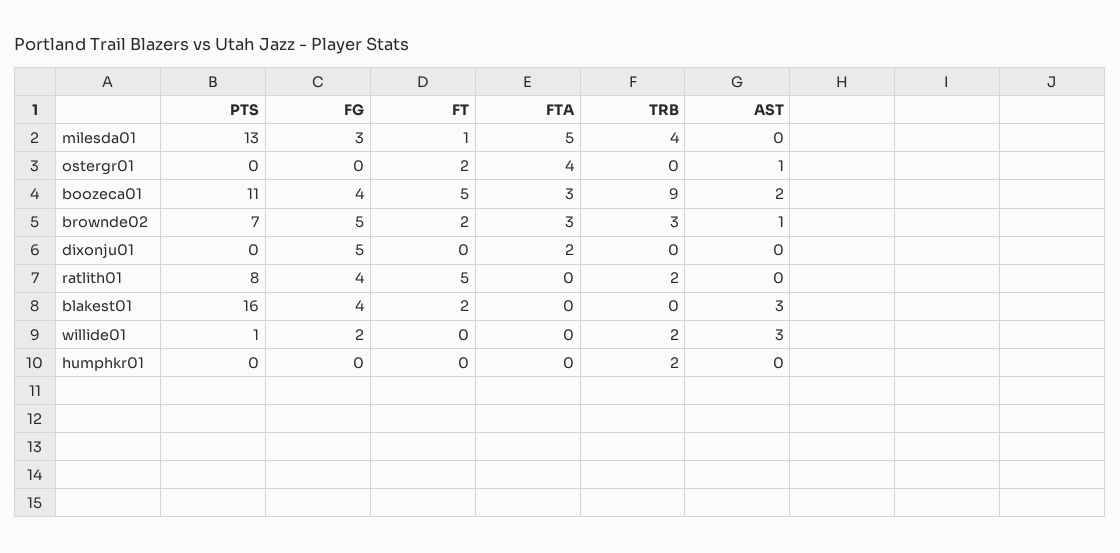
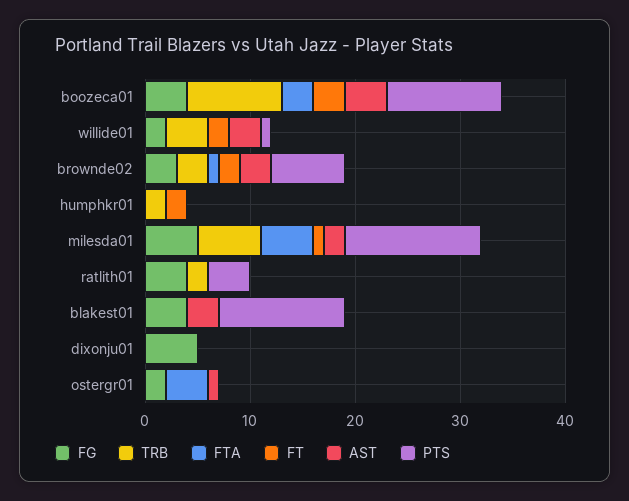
FG, milesda01: 3 -> 5
TRB, milesda01: 4 -> 6
AST, milesda01: 0 -> 2
FG, ostergr01: 0 -> 2
FT, ostergr01: 2 -> 0
FT, boozeca01: 5 -> 3
AST, boozeca01: 2 -> 4
FG, brownde02: 5 -> 3
FTA, brownde02: 3 -> 1
AST, brownde02: 1 -> 3
FTA, dixonju01: 2 -> 0
PTS, ratlith01: 8 -> 4
FT, ratlith01: 5 -> 0
PTS, blakest01: 16 -> 12
FT, blakest01: 2 -> 0
FT, willide01: 0 -> 2
TRB, willide01: 2 -> 4
FT, humphkr01: 0 -> 2

